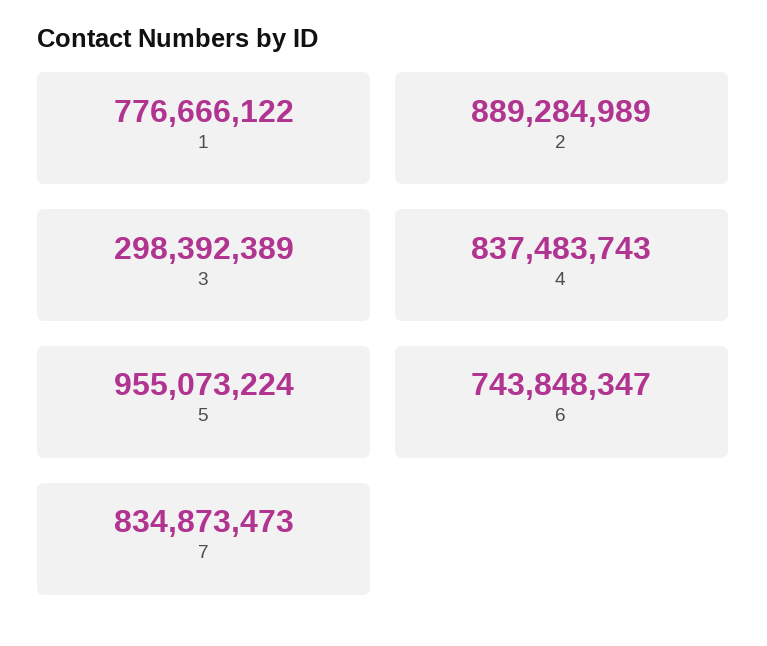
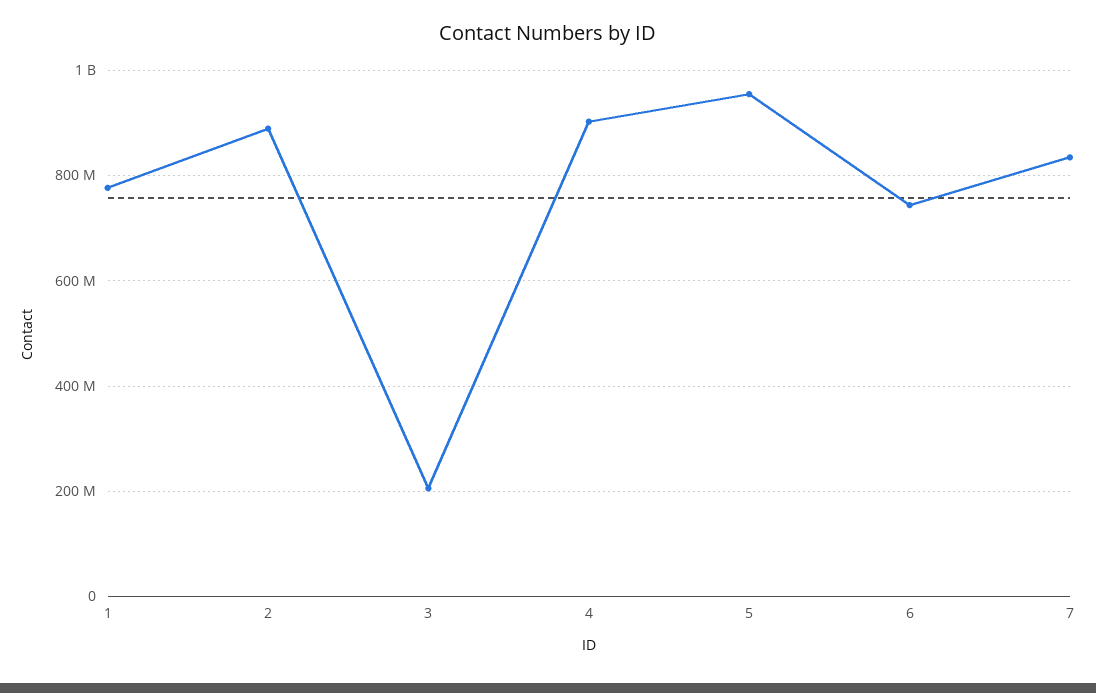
3: 298392389 -> 200000000
4: 837483743 -> 900000000

